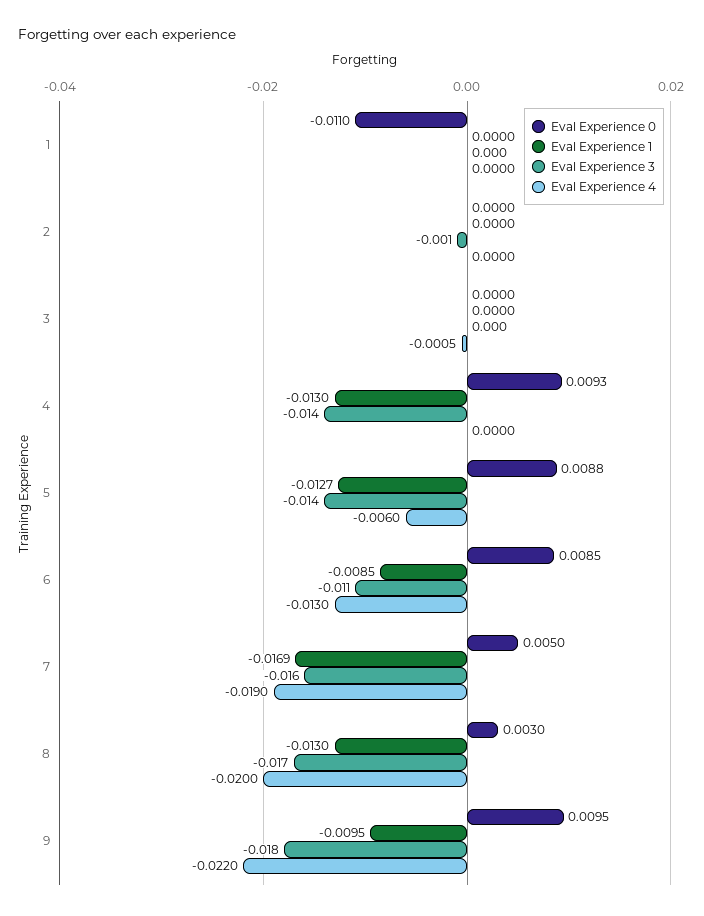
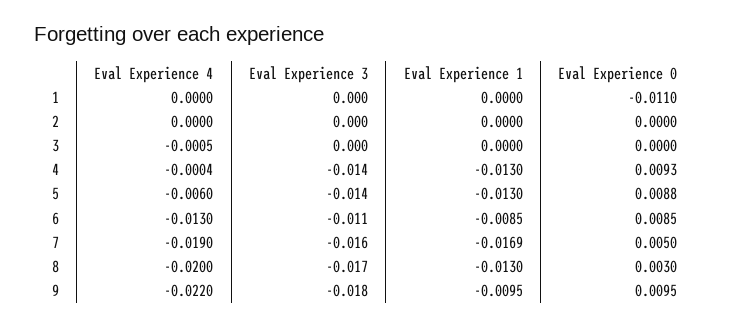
Eval Experience 3, 2: -0.001 -> 0
Eval Experience 4, 4: 0 -> -0.0004
Eval Experience 1, 5: -0.0127 -> -0.013

